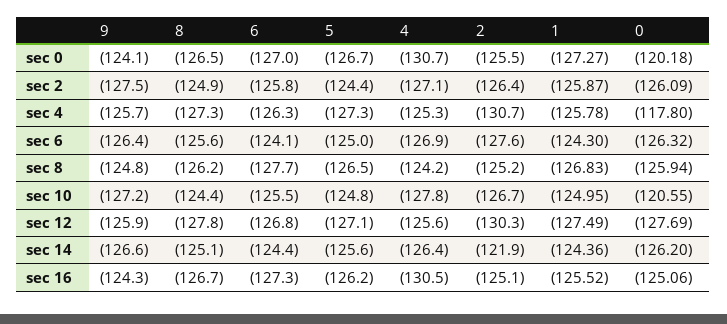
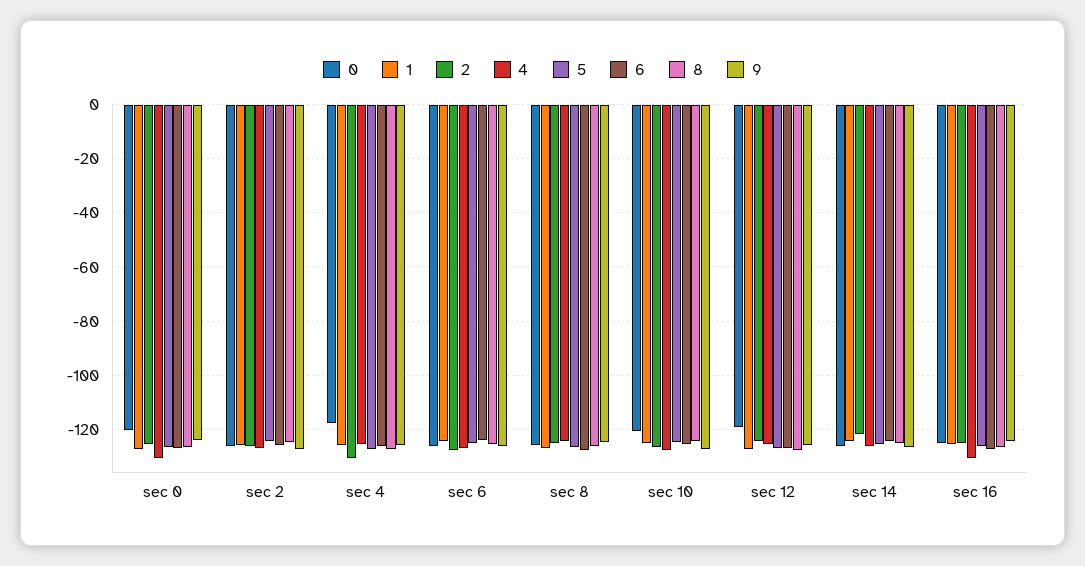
2, sec 12: -130.3 -> -125
0, sec 12: -127.69 -> -120

